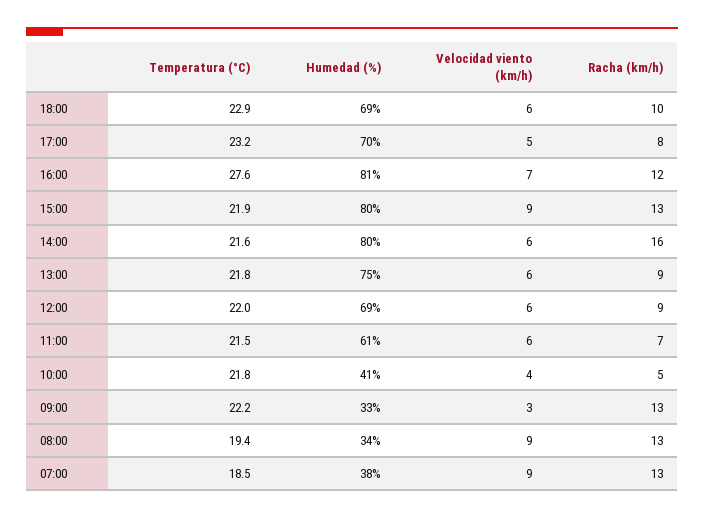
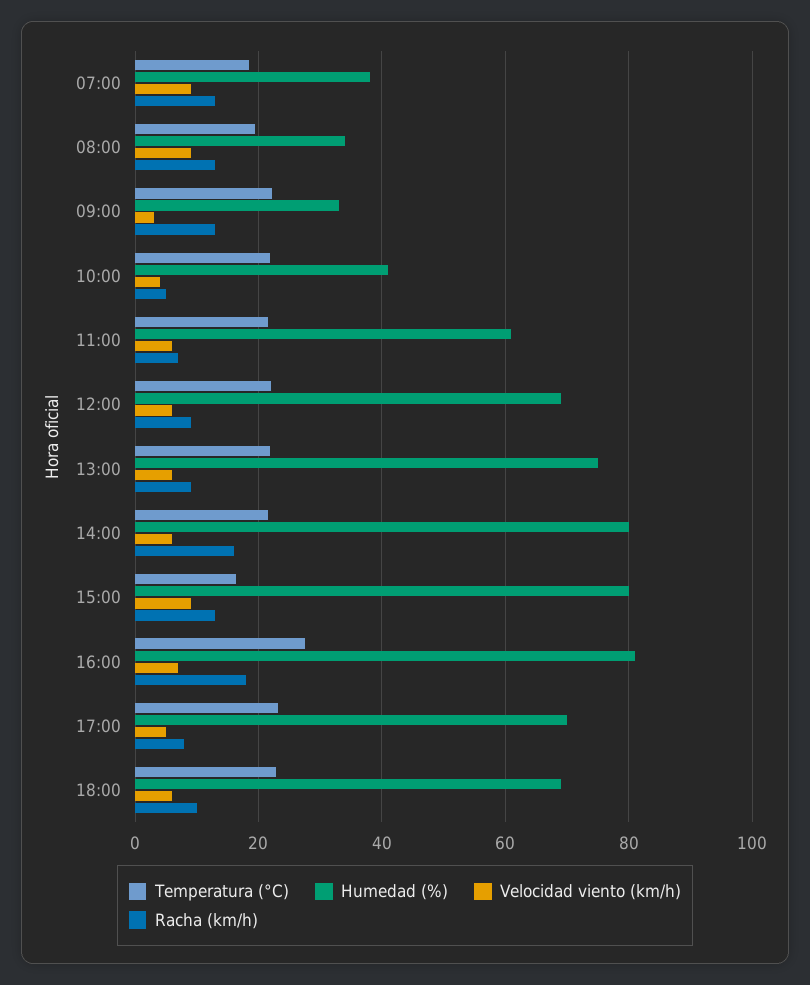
Racha (km/h), 16:00: 12 -> 18
Temperatura (°C), 15:00: 21.9 -> 16

